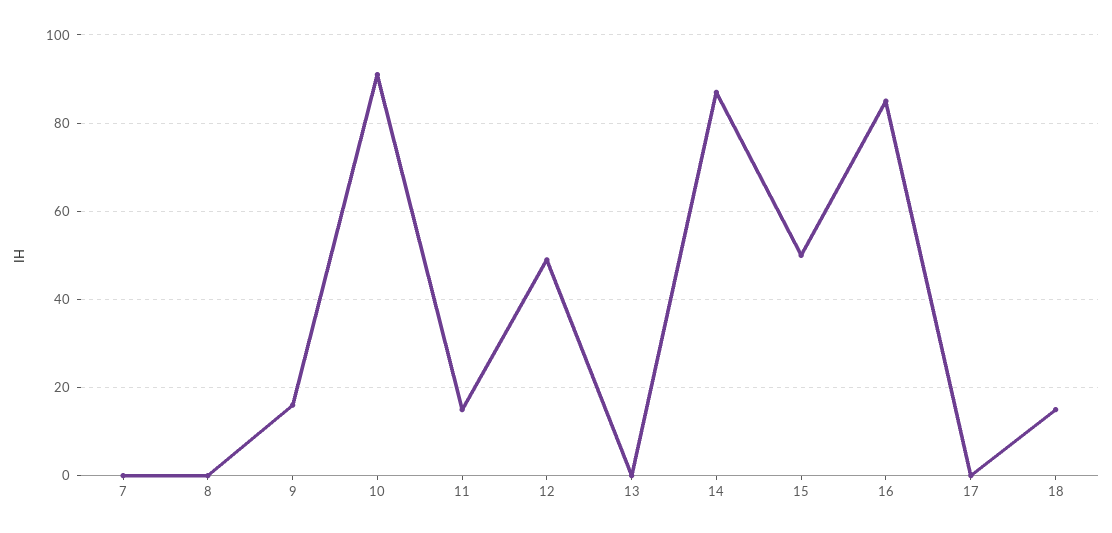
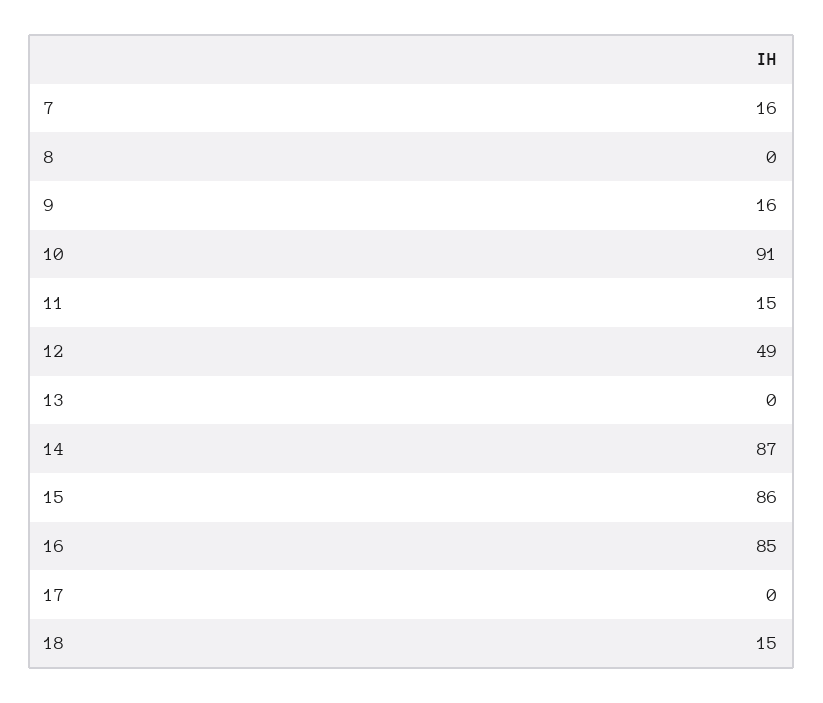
7: 0 -> 16
15: 50 -> 86

